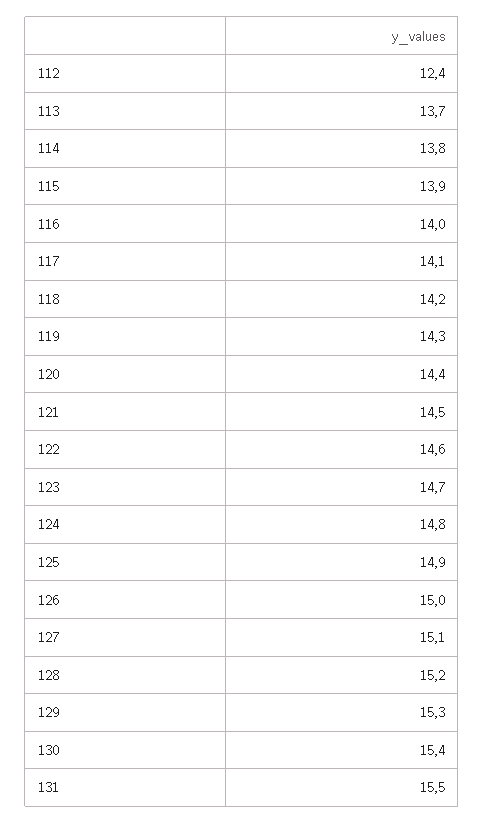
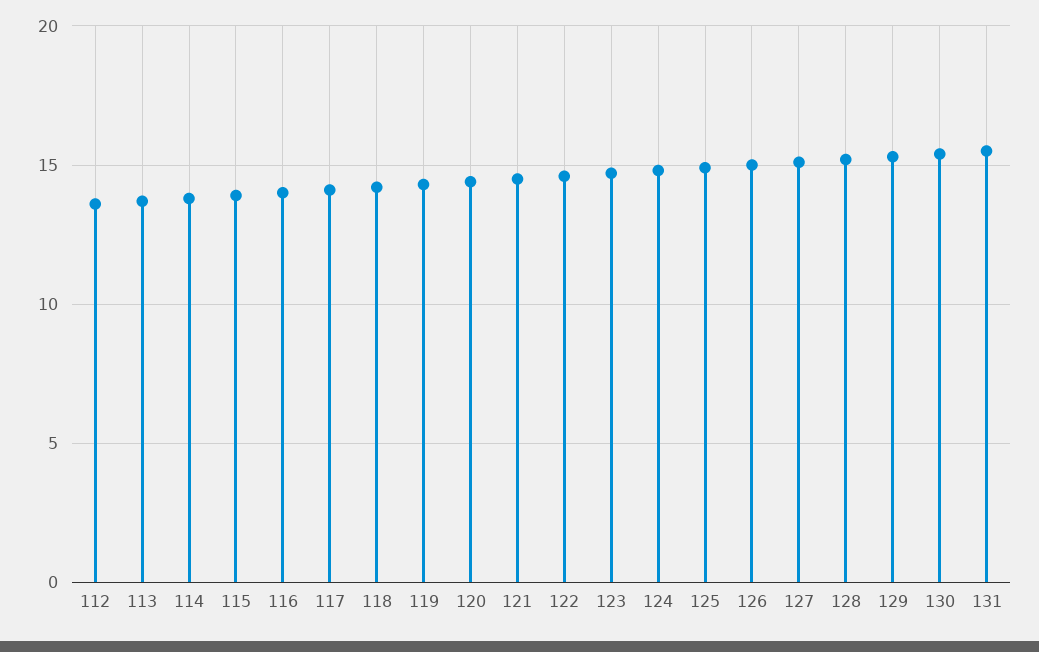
112: 12.4 -> 13.5

